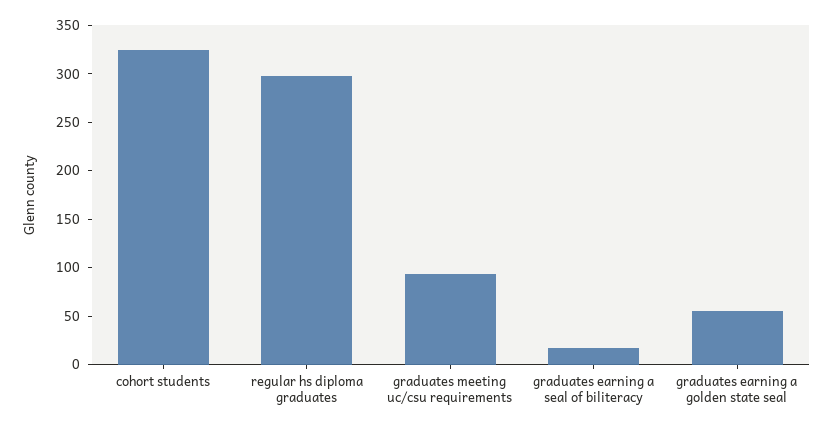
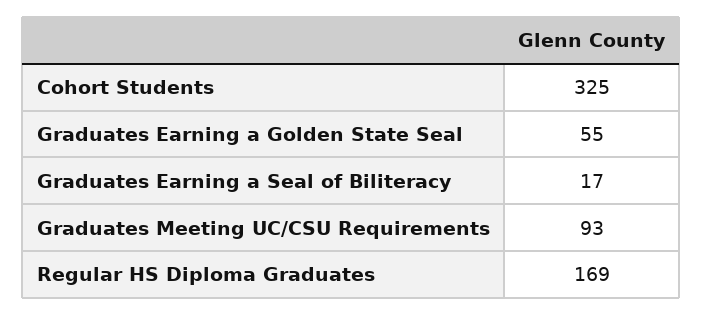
regular hs diploma graduates: 300 -> 169

